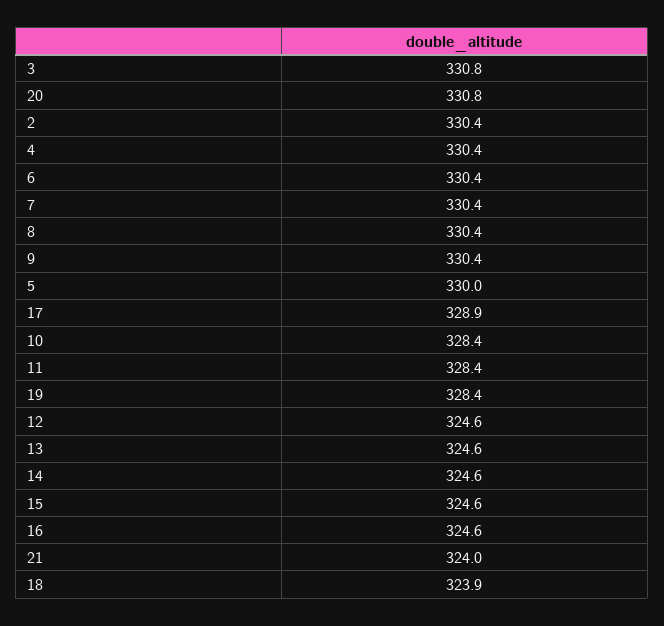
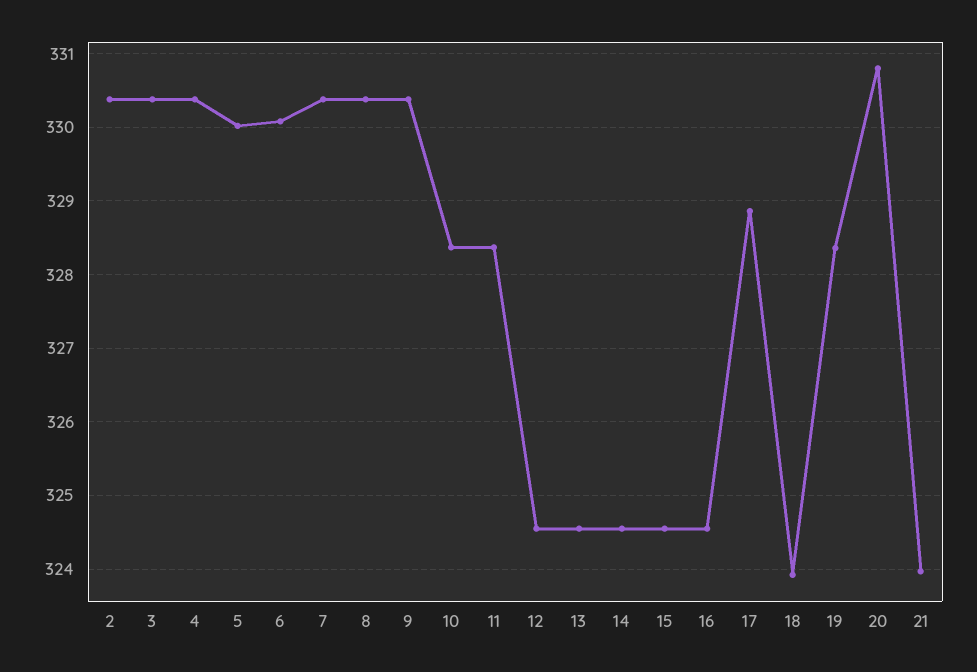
3: 330.8 -> 330.4
6: 330.4 -> 330.1

